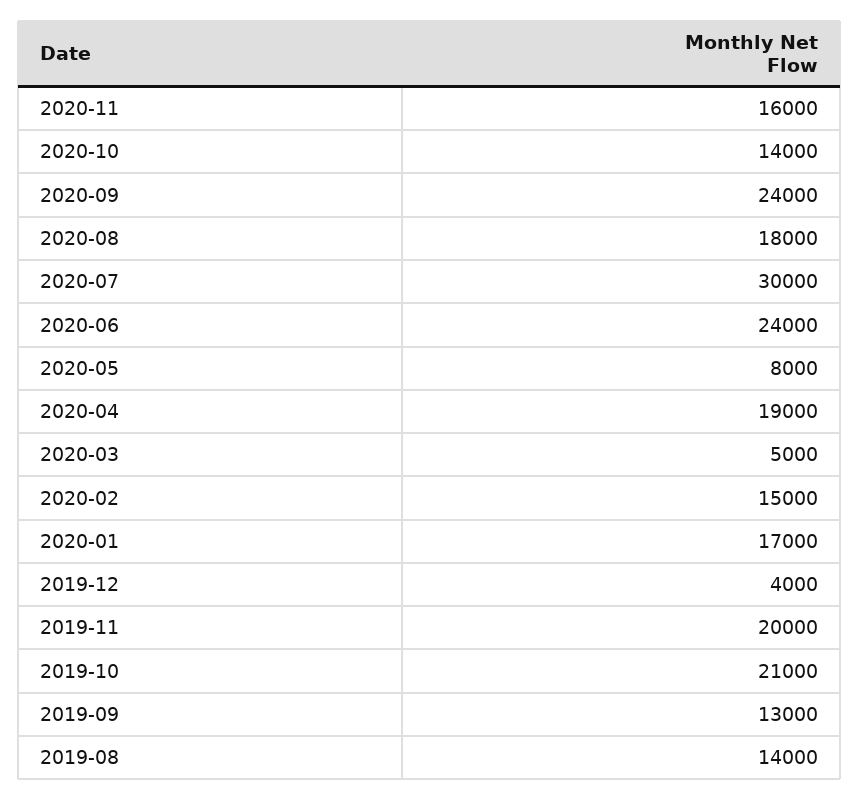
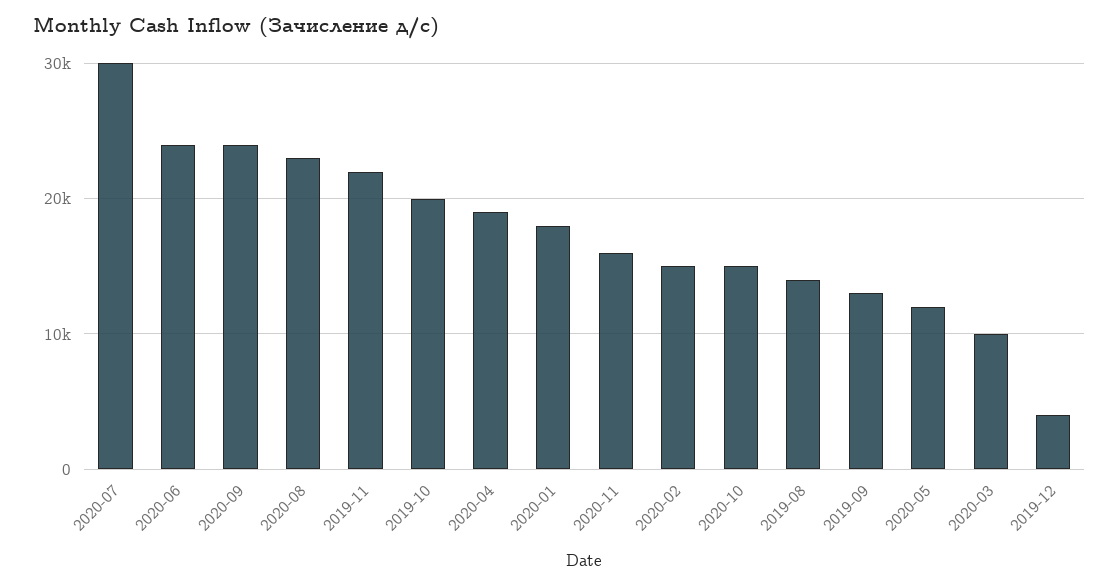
2020-10: 14000 -> 15000
2020-08: 18000 -> 23000
2020-05: 8000 -> 12000
2020-03: 5000 -> 10000
2020-01: 17000 -> 18000
2019-11: 20000 -> 22000
2019-10: 21000 -> 20000

